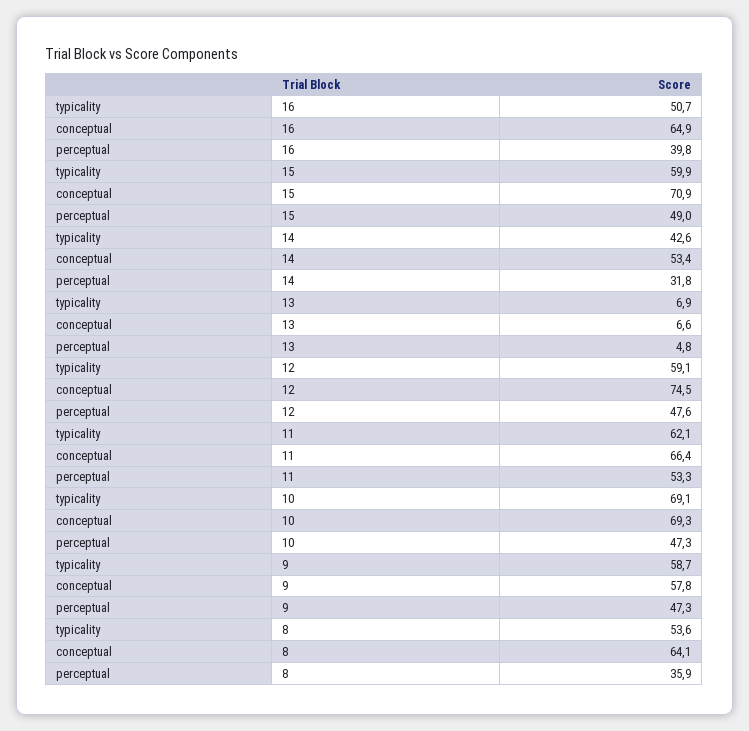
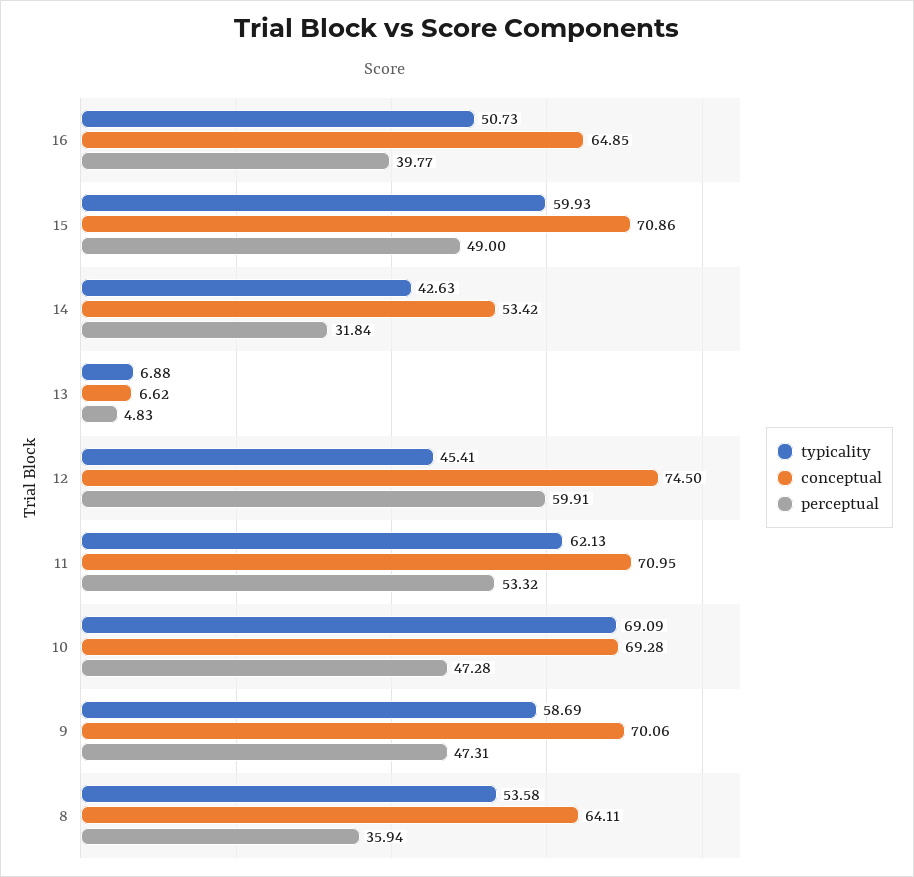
typicality, 12: 59.1 -> 45.41
perceptual, 12: 47.6 -> 59.91
conceptual, 11: 66.4 -> 70.95
conceptual, 9: 57.8 -> 70.06

